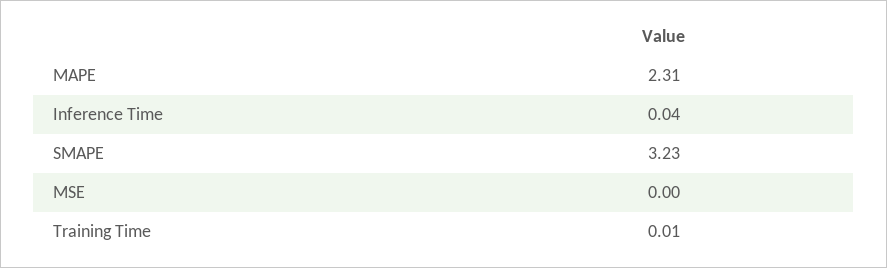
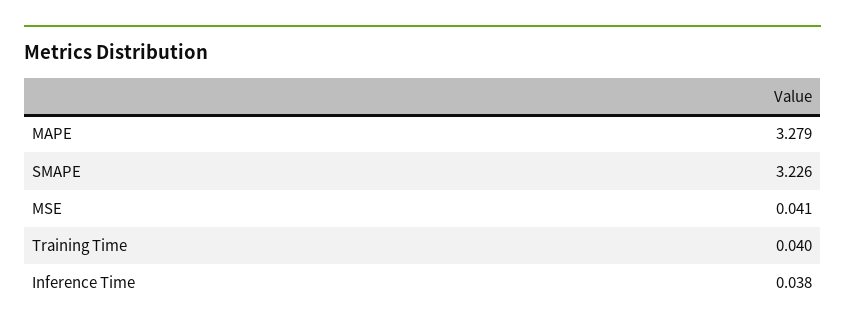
MAPE: 2.31 -> 3.279
MSE: 0 -> 0.041
Training Time: 0.01 -> 0.04

